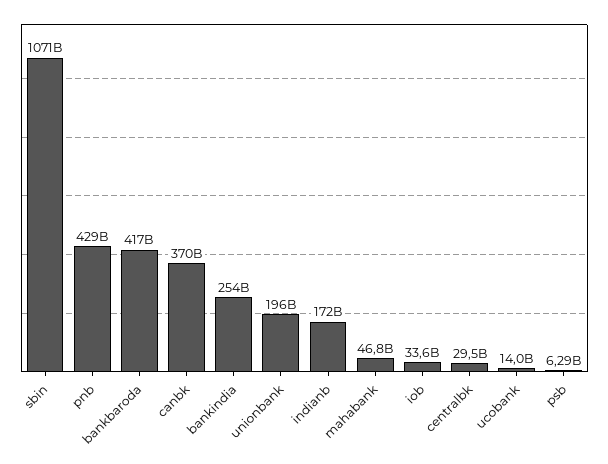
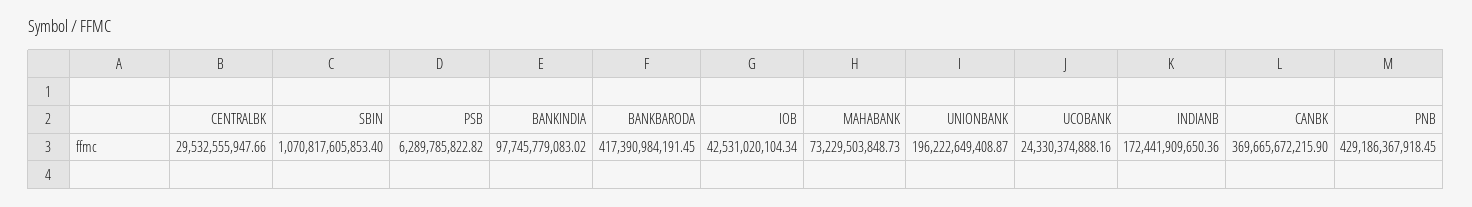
bankindia: 254000000000 -> 97745779083.02
mahabank: 46800000000 -> 73229503848.73
iob: 33600000000 -> 42531020104.34
ucobank: 14000000000 -> 24330374888.16

